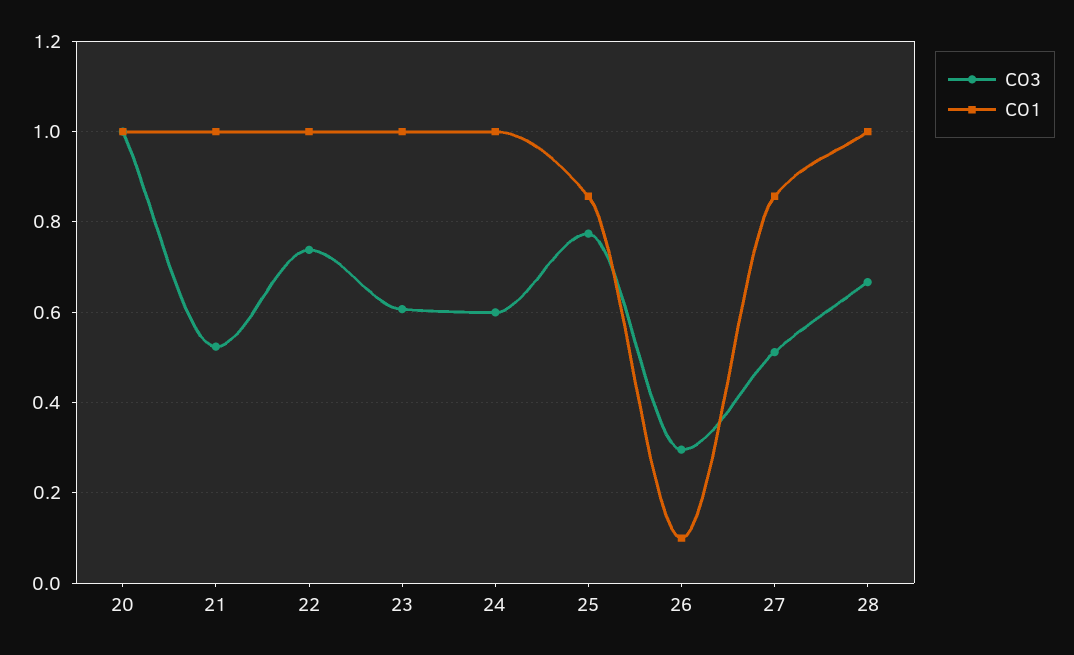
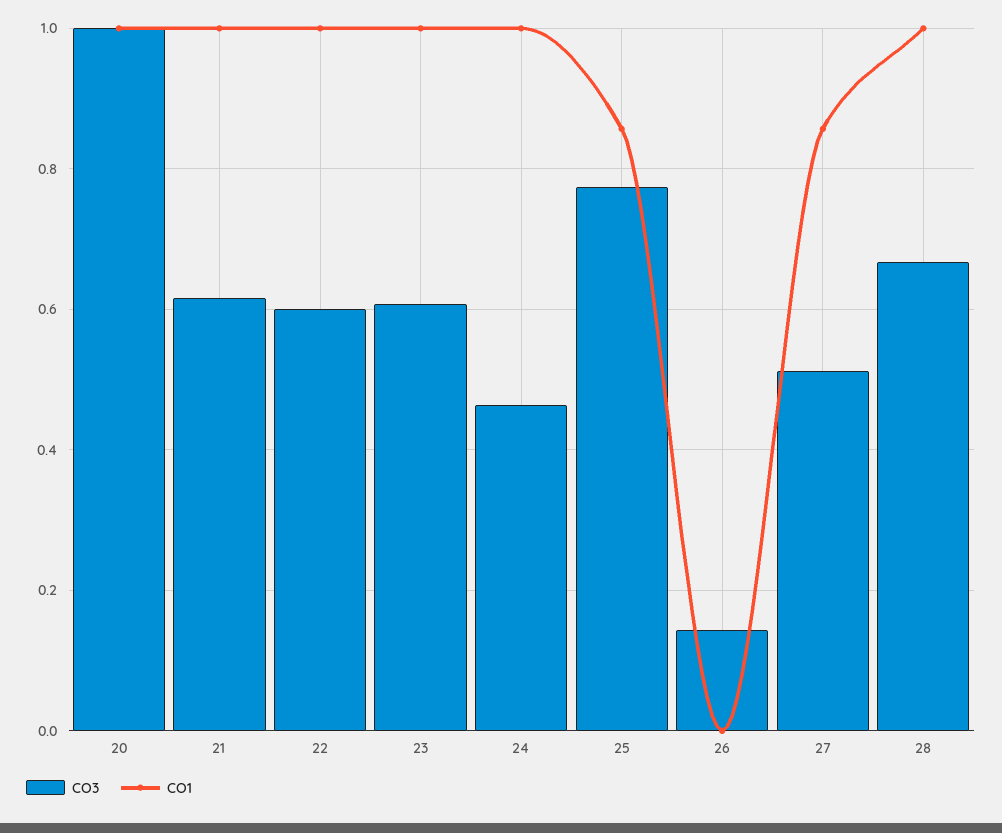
CO3, 21: 0.52 -> 0.62
CO3, 22: 0.74 -> 0.6
CO3, 24: 0.6 -> 0.46
CO3, 26: 0.3 -> 0.14
CO1, 26: 0.1 -> 0

